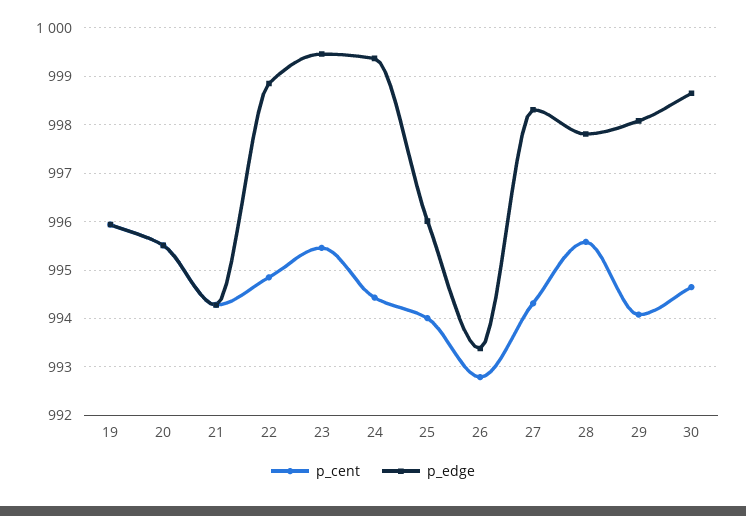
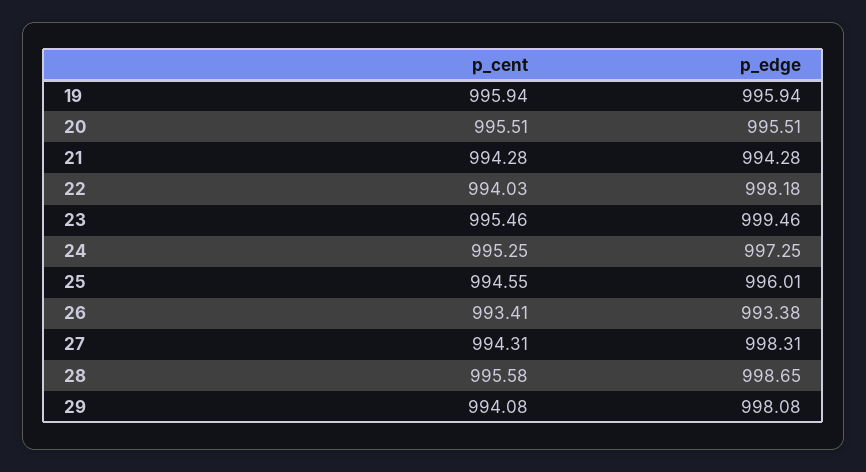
p_cent, 22: 994.8 -> 994.03
p_edge, 22: 998.8 -> 998.18
p_cent, 24: 994.4 -> 995.25
p_edge, 24: 999.4 -> 997.25
p_cent, 25: 994 -> 994.55
p_cent, 26: 992.8 -> 993.41
p_edge, 28: 997.8 -> 998.65
p_cent, 30: 994.6 -> none
p_edge, 30: 998.6 -> none

